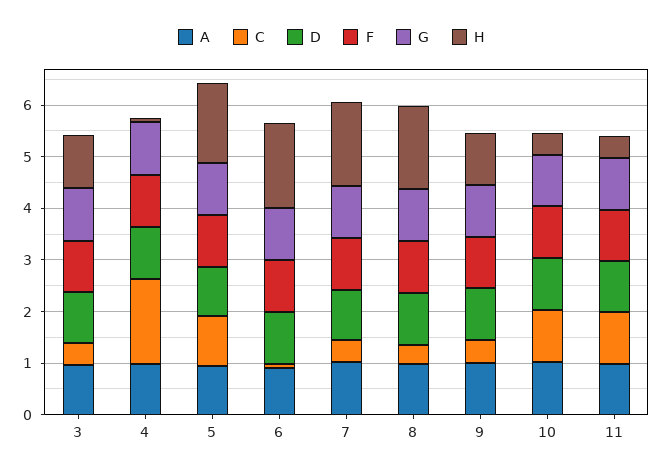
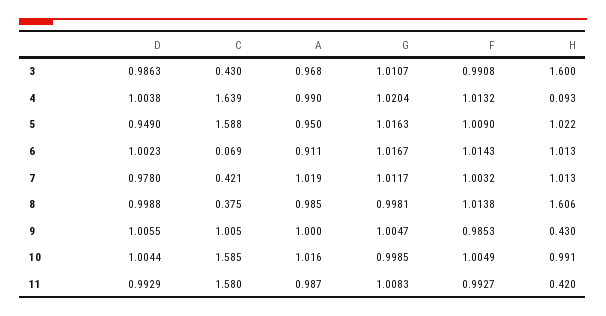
H, 3: 1 -> 1.6
C, 5: 1 -> 1.588
H, 5: 1.6 -> 1.022
H, 6: 1.6 -> 1.013
H, 7: 1.6 -> 1.013
C, 9: 0.4 -> 1.005
H, 9: 1 -> 0.43
C, 10: 1 -> 1.585
H, 10: 0.4 -> 0.991
C, 11: 1 -> 1.58

